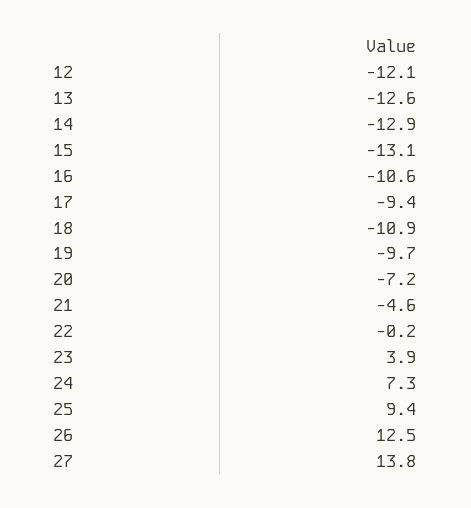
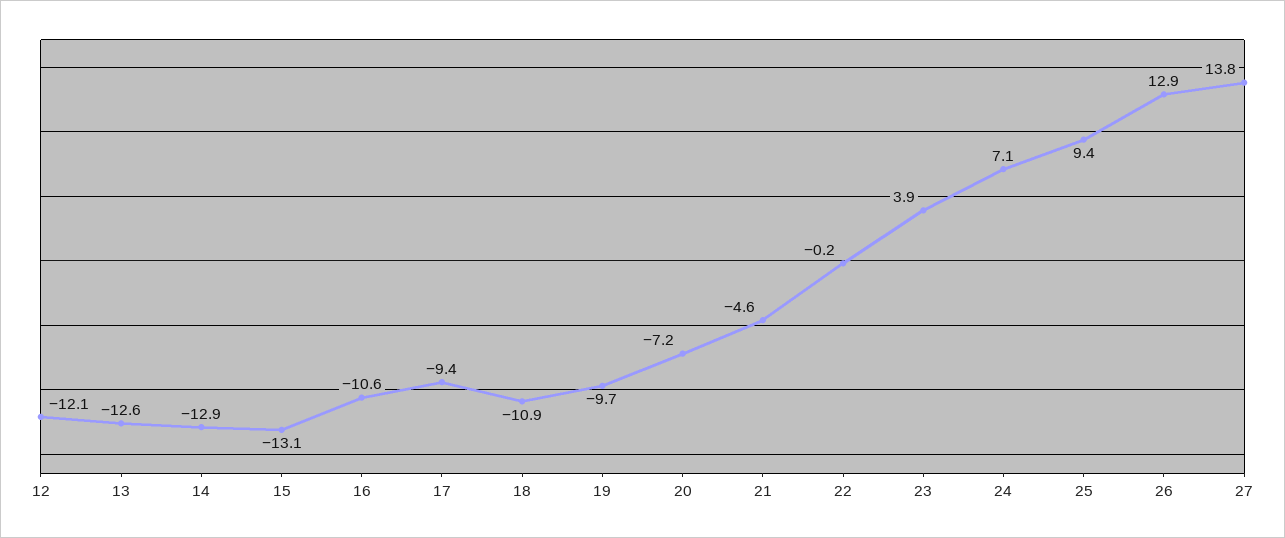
24: 7.3 -> 7.1
26: 12.5 -> 12.9

